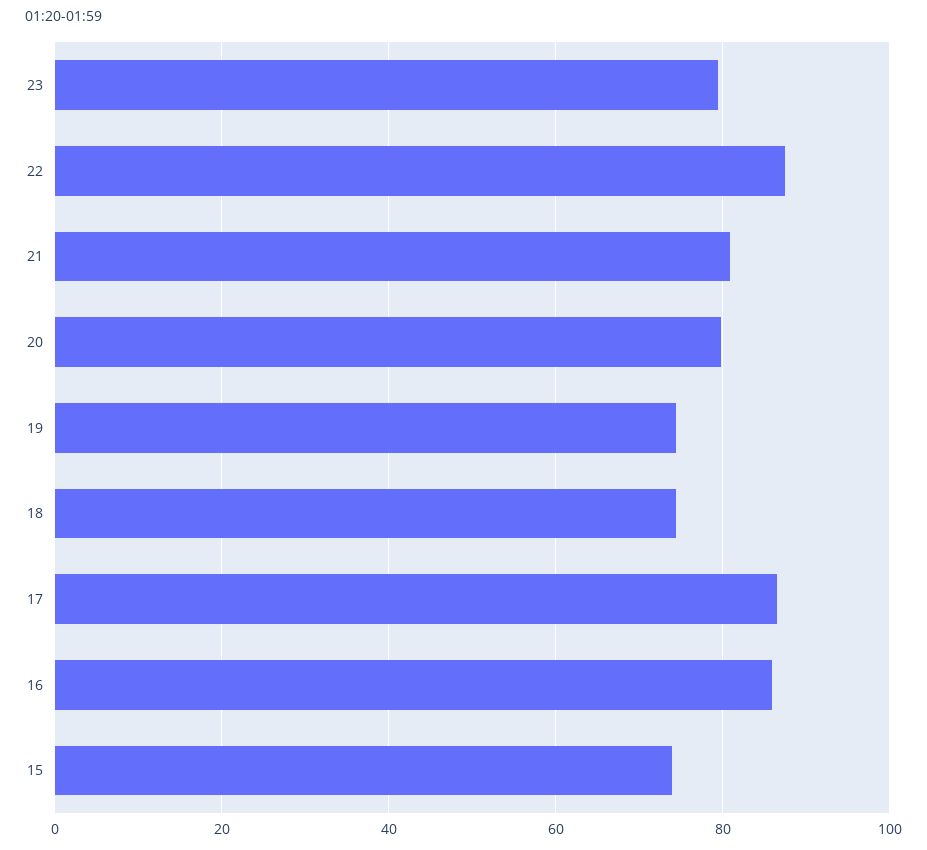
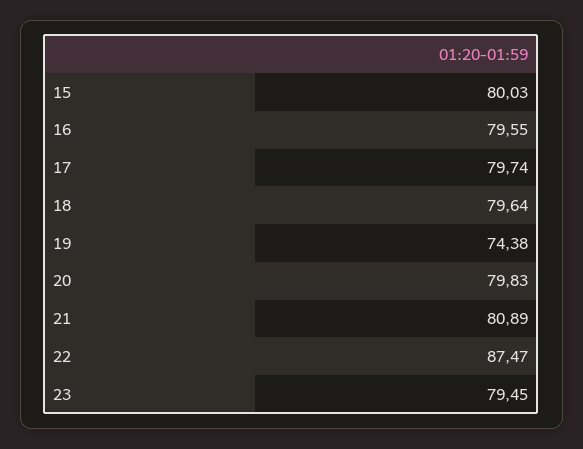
18: 74 -> 79.64
17: 86 -> 79.74
16: 86 -> 79.55
15: 74 -> 80.03

